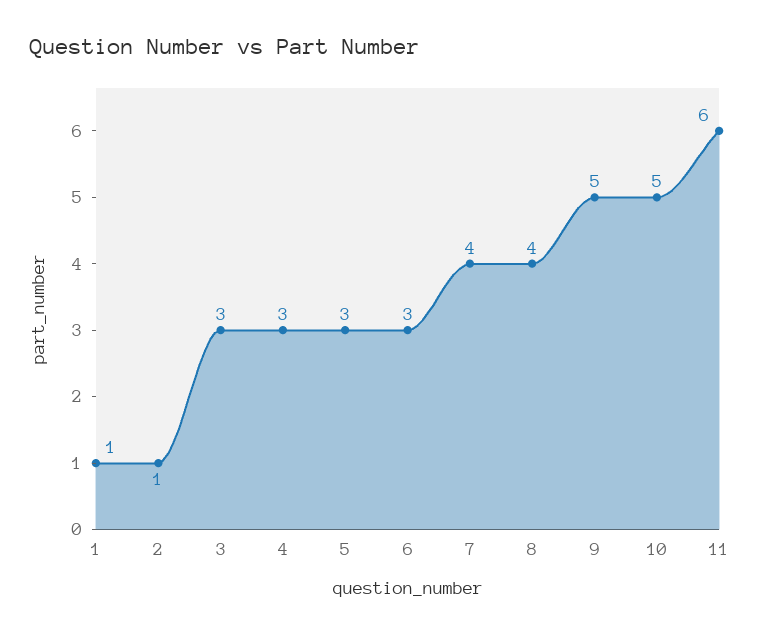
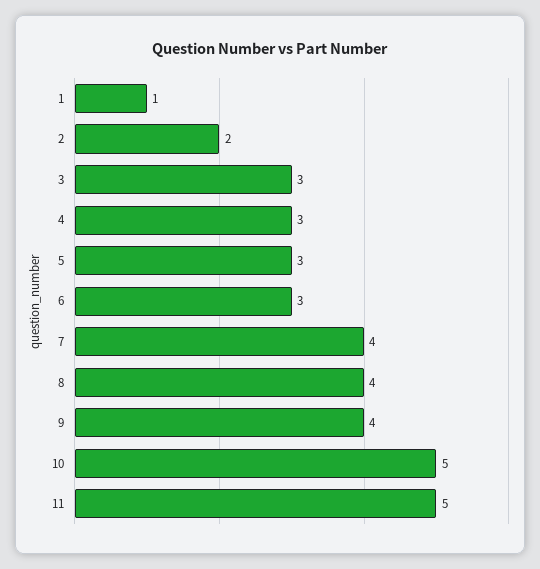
2: 1 -> 2
9: 5 -> 4
11: 6 -> 5

